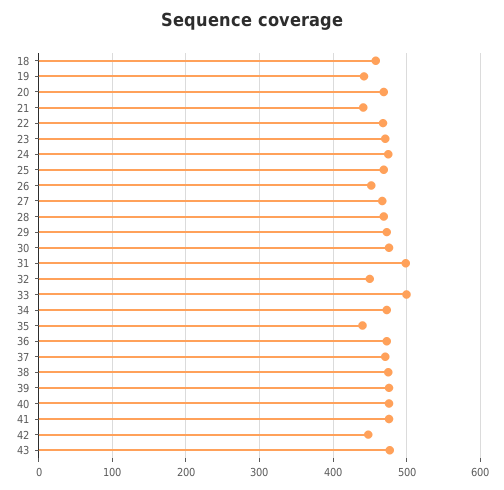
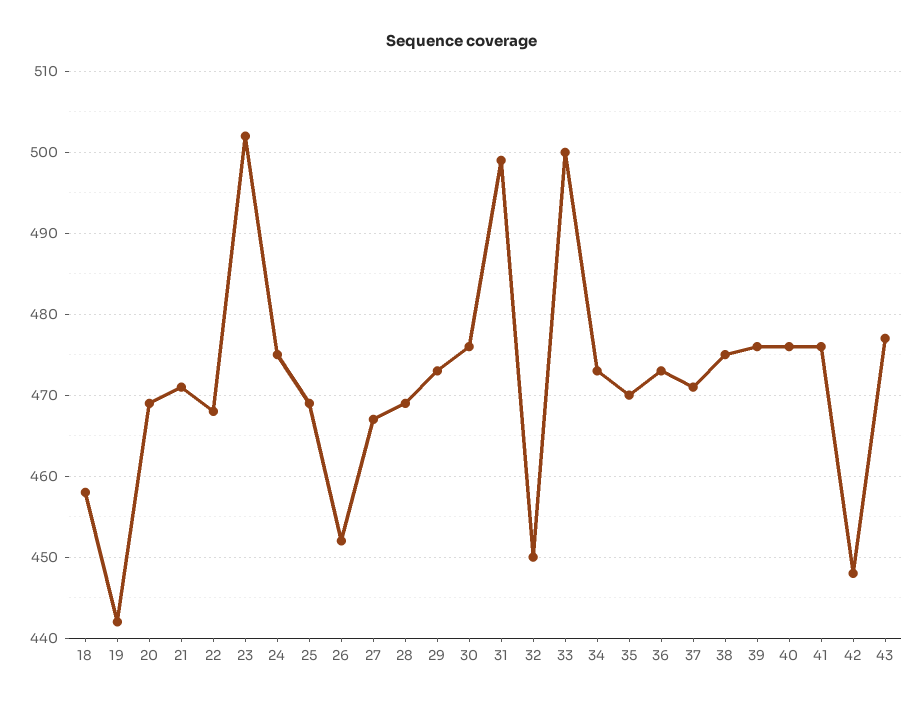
21: 440 -> 471
23: 470 -> 502
35: 440 -> 470

